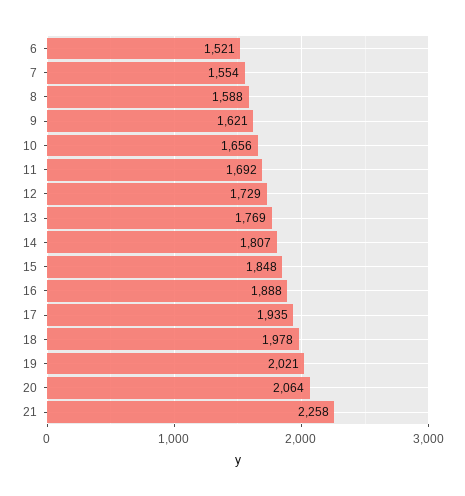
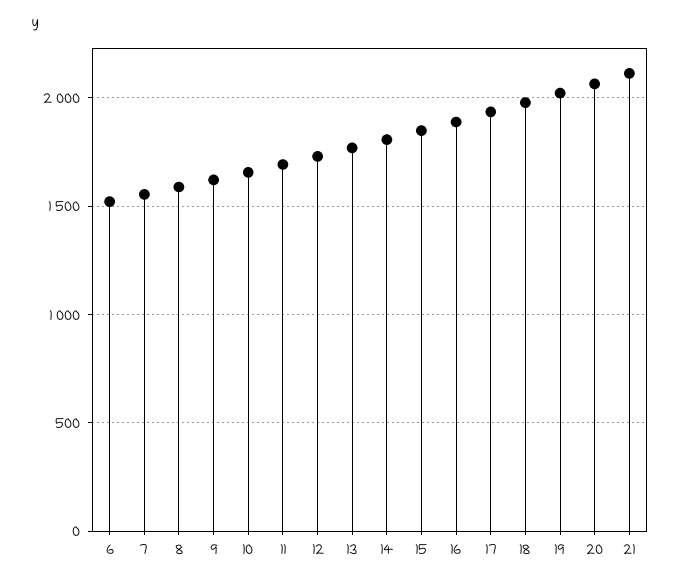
21: 2258 -> 2100

